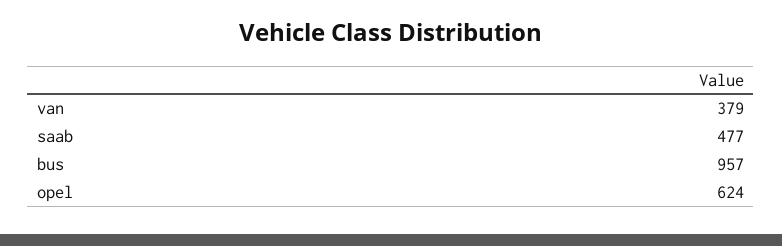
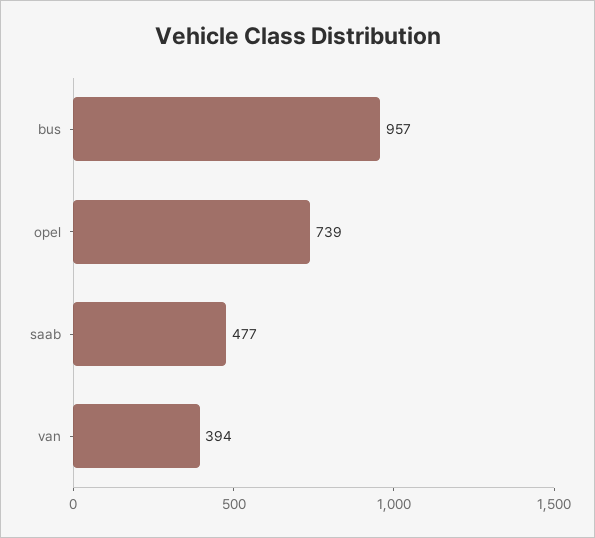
van: 379 -> 394
opel: 624 -> 739

